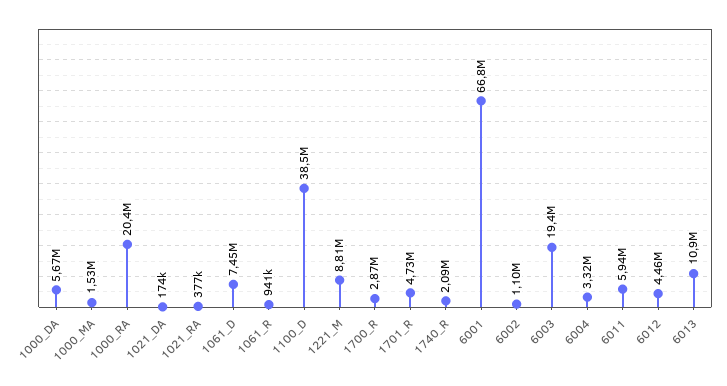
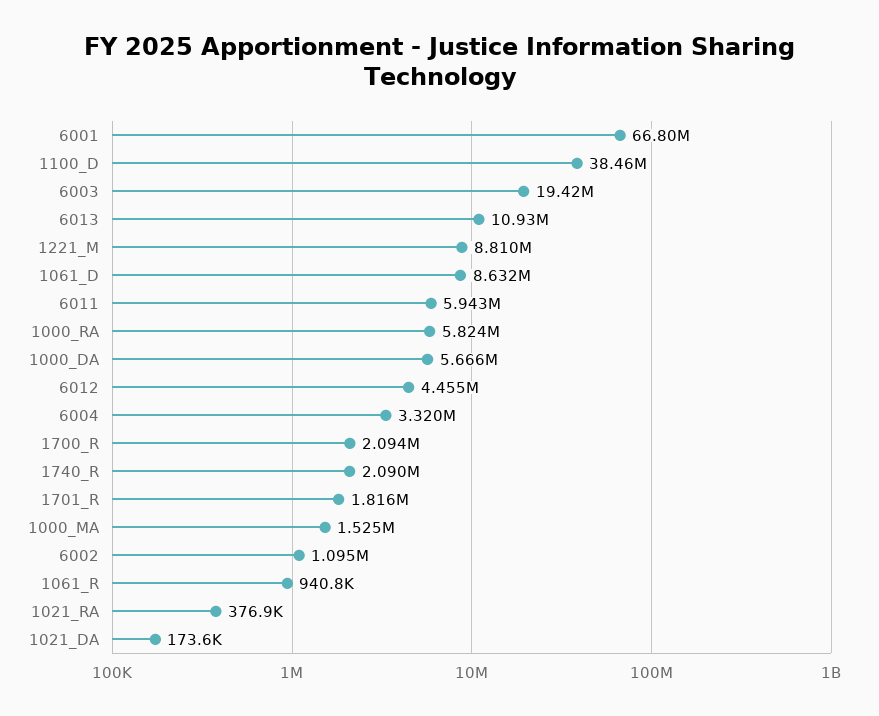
1000_RA: 20400000 -> 5824000
1061_D: 7450000 -> 8632000
1700_R: 2870000 -> 2094000
1701_R: 4730000 -> 1816000

